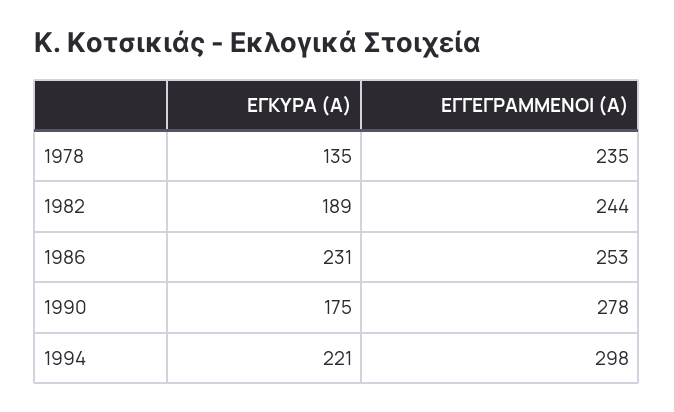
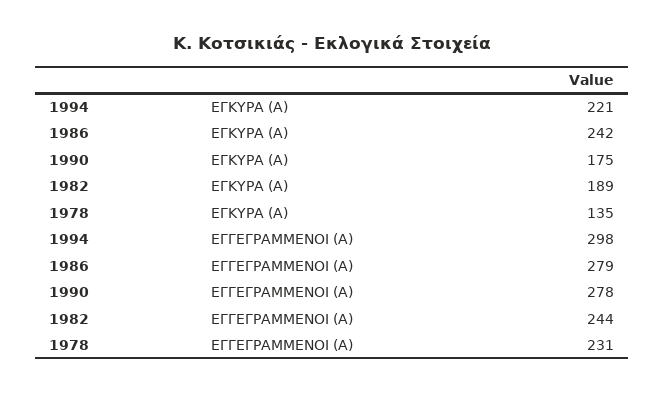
ΕΓΓΕΓΡΑΜΜΕΝΟΙ (Α), 1978: 235 -> 231
ΕΓΚΥΡΑ (Α), 1986: 231 -> 242
ΕΓΓΕΓΡΑΜΜΕΝΟΙ (Α), 1986: 253 -> 279

